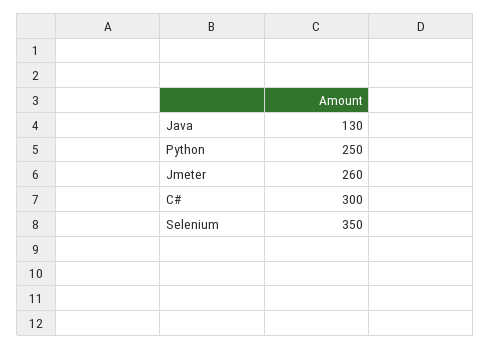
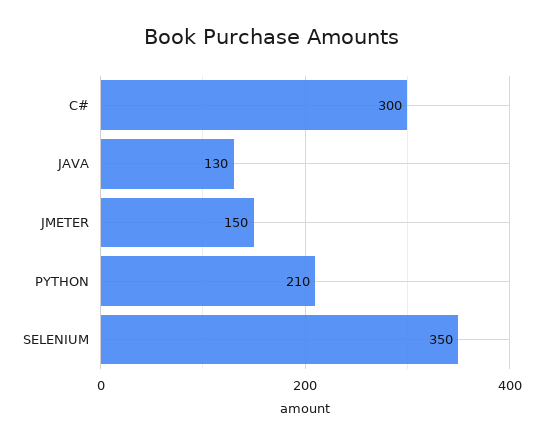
Python: 250 -> 210
Jmeter: 260 -> 150

